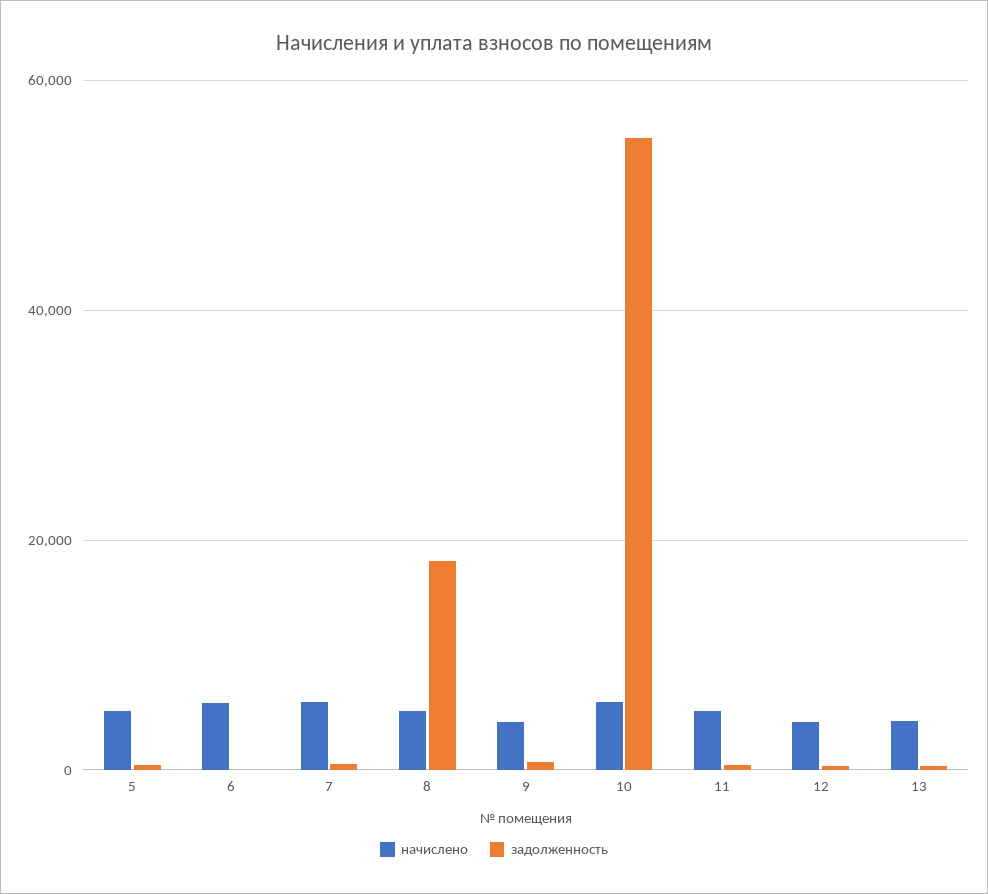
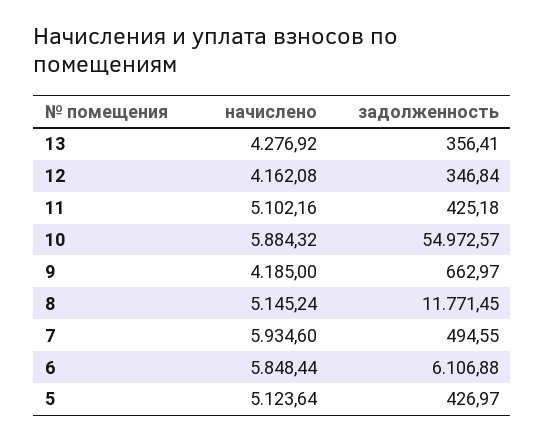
задолженность, 6: 0 -> 6106.88
задолженность, 8: 18000 -> 11771.45

